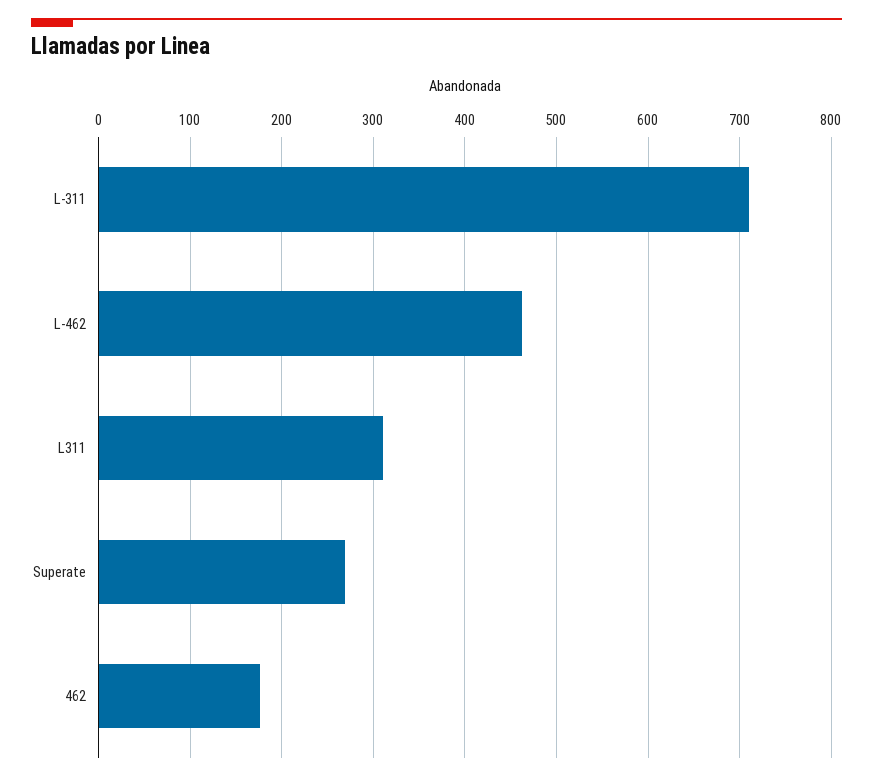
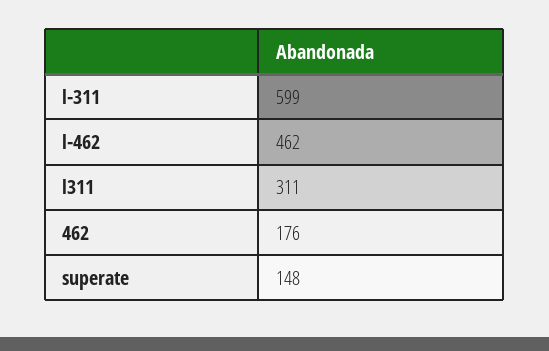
L-311: 710 -> 599
Superate: 270 -> 148

